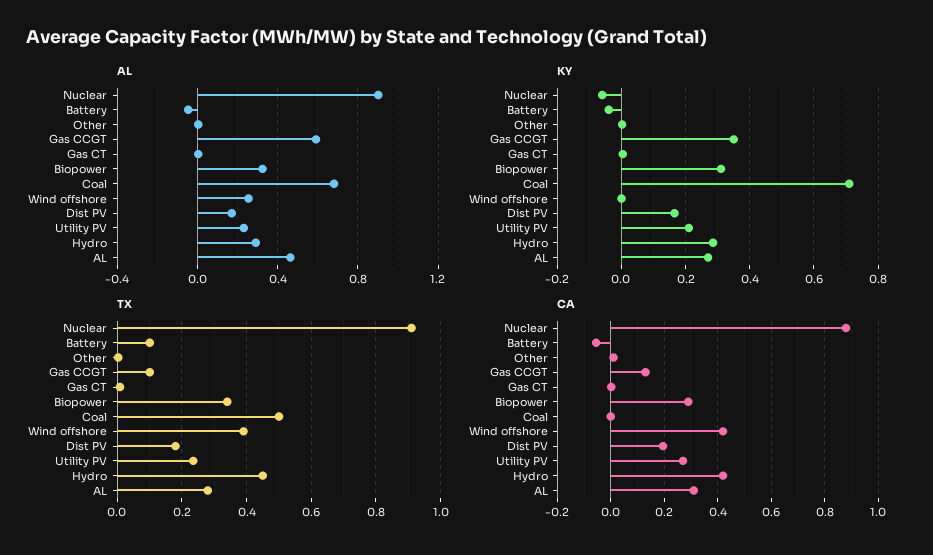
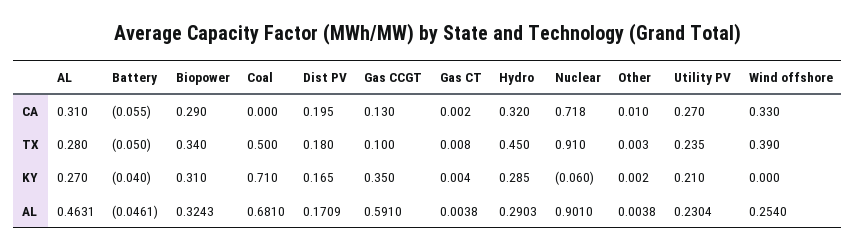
TX, Battery: 0.1 -> -0.05
CA, Nuclear: 0.875 -> 0.718
CA, Wind offshore: 0.425 -> 0.33
CA, Hydro: 0.425 -> 0.32

